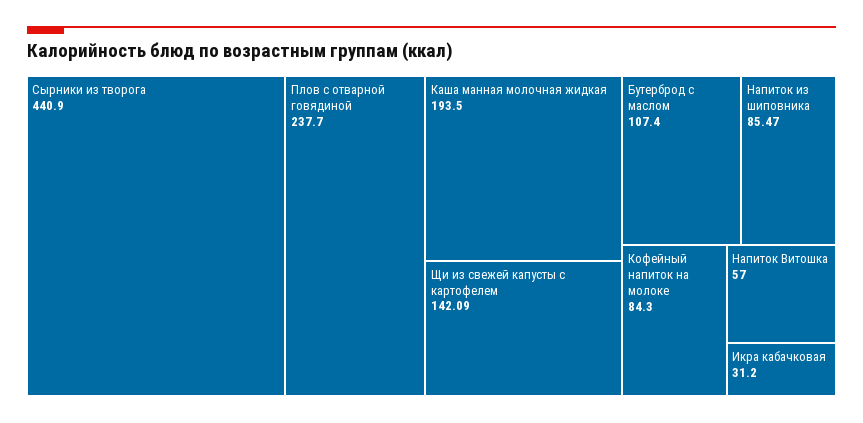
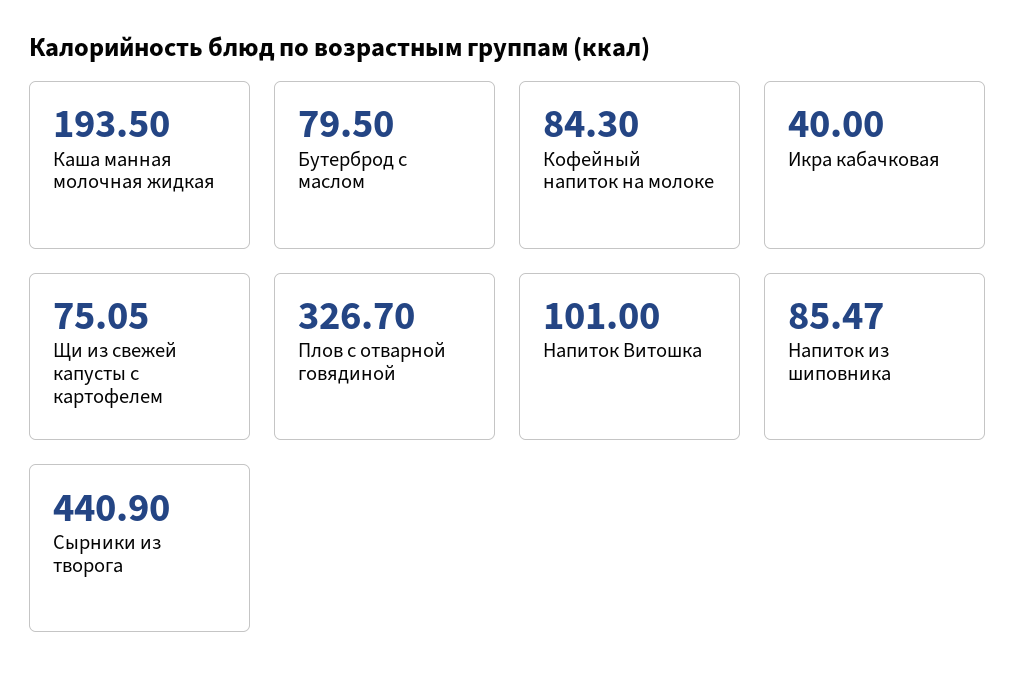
Плов с отварной говядиной: 237.7 -> 326.7
Щи из свежей капусты с картофелем: 142.09 -> 75.05
Бутерброд с маслом: 107.4 -> 79.5
Напиток Витошка: 57 -> 101
Икра кабачковая: 31.2 -> 40

